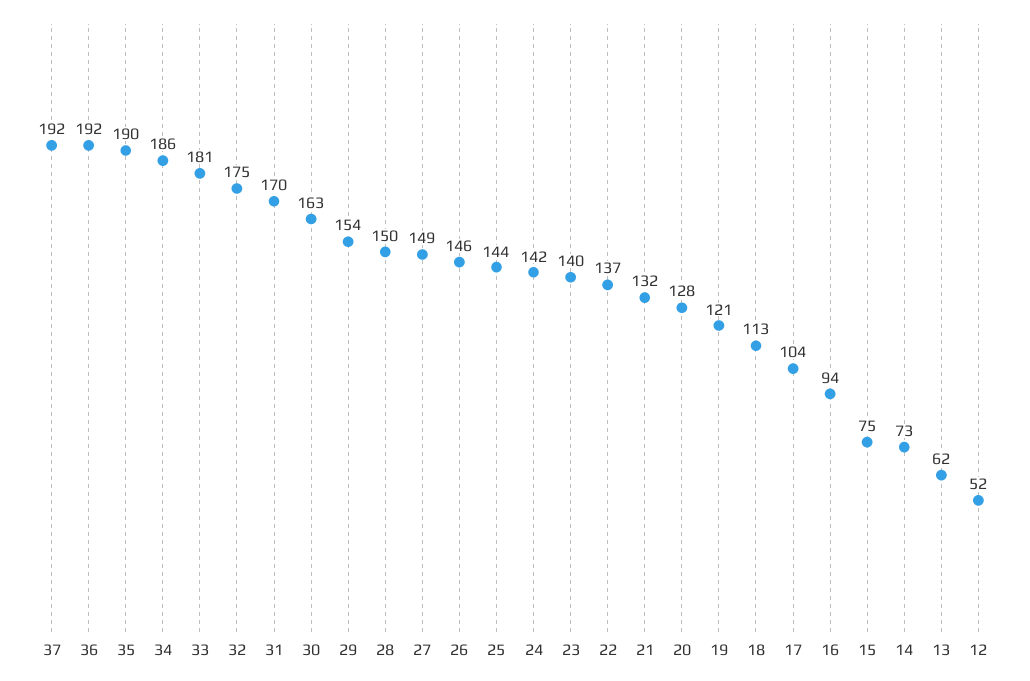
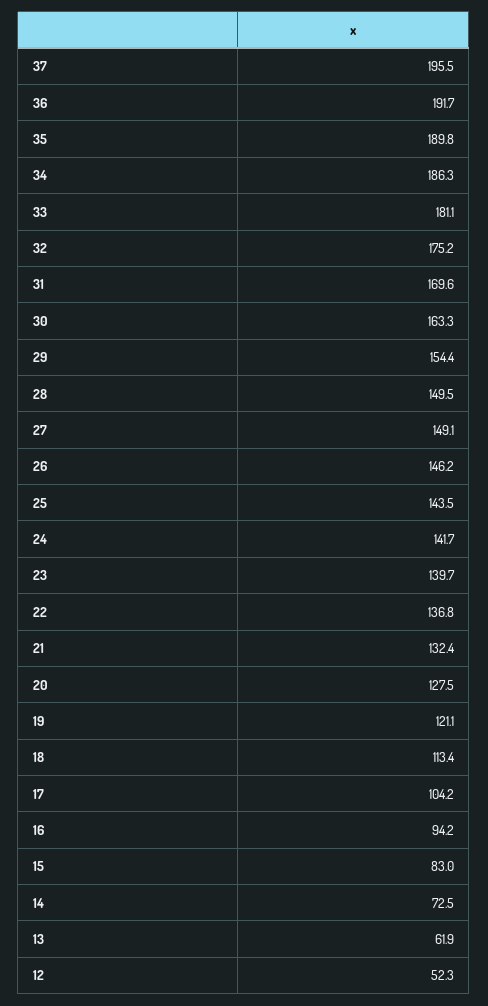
37: 192 -> 195.5
15: 75 -> 83

